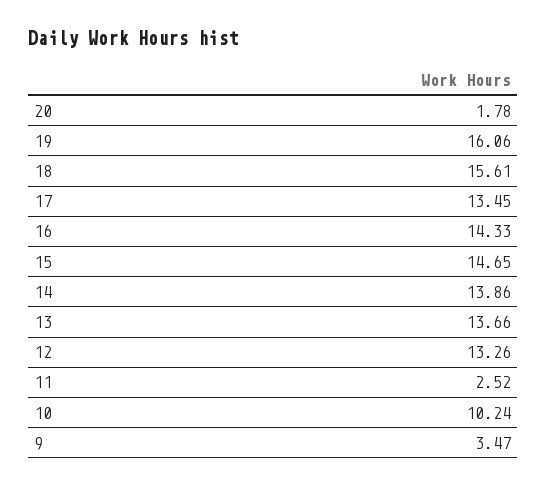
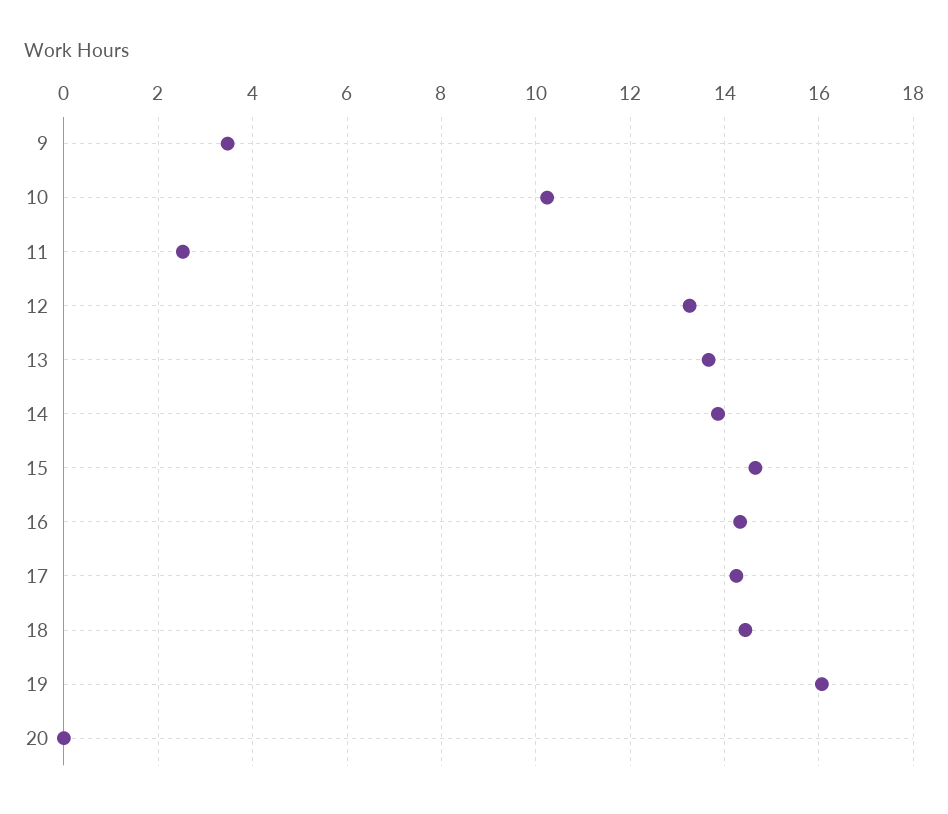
20: 1.78 -> 0
18: 15.61 -> 14.4
17: 13.45 -> 14.2

